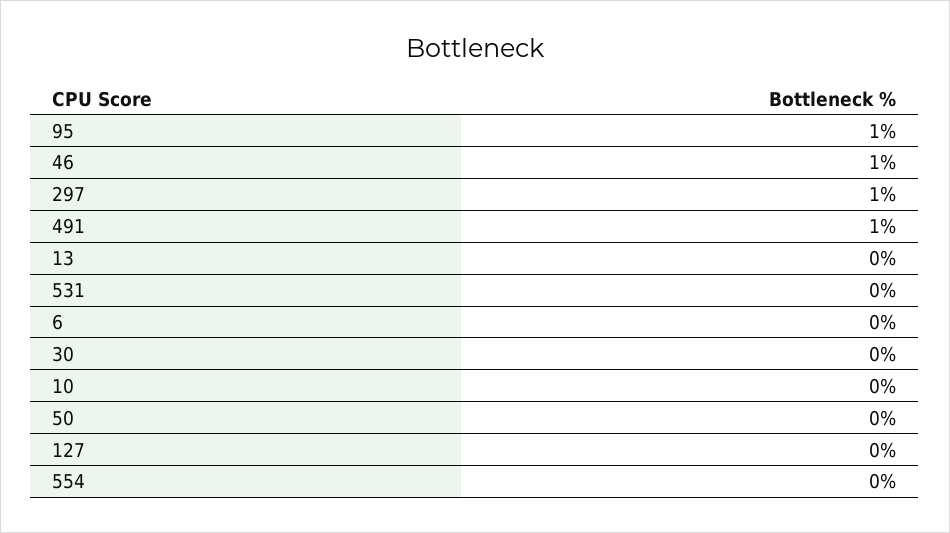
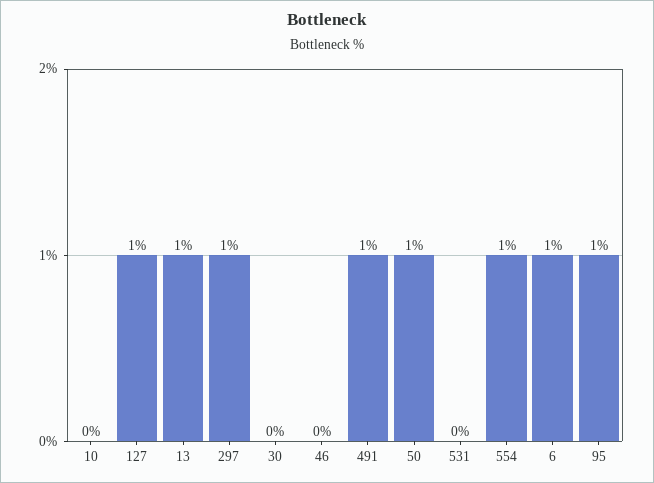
46: 1 -> 0
13: 0 -> 1
6: 0 -> 1
50: 0 -> 1
127: 0 -> 1
554: 0 -> 1

